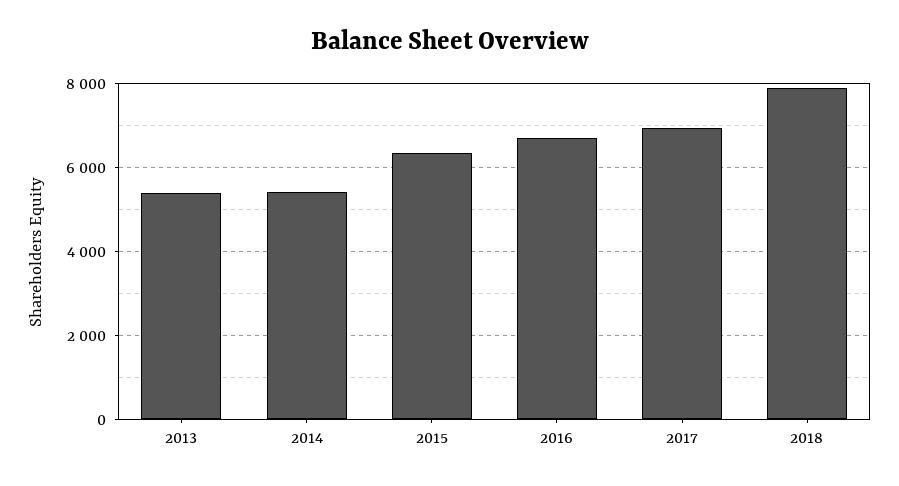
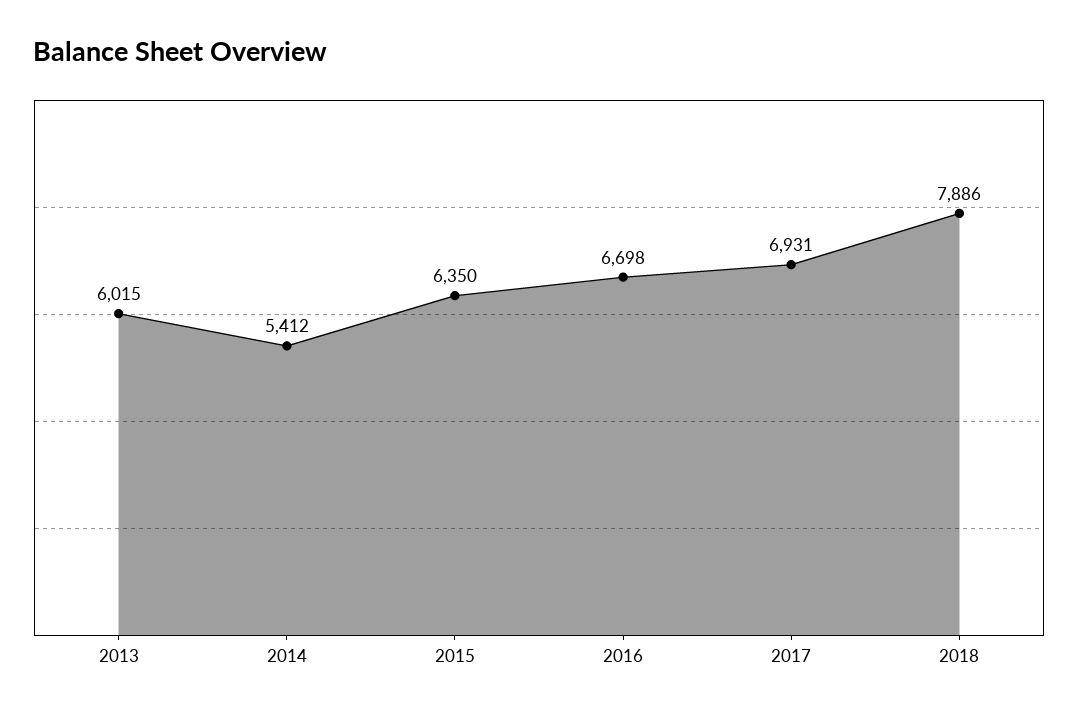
2013: 5400 -> 6015

